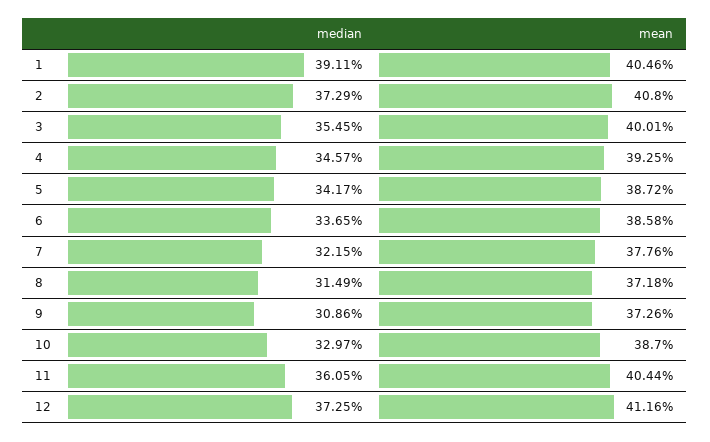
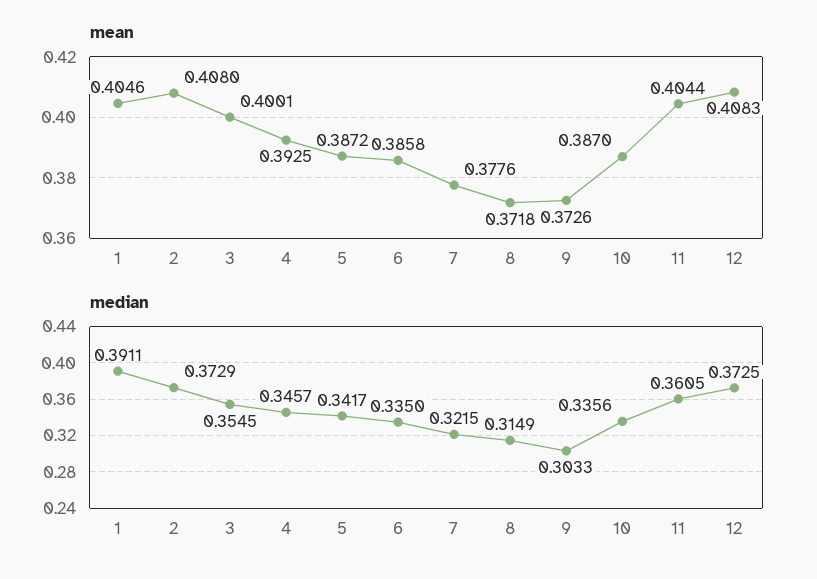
median, 6: 0.3365 -> 0.335
median, 9: 0.3086 -> 0.3033
median, 10: 0.3297 -> 0.3356
mean, 12: 0.4116 -> 0.4083

